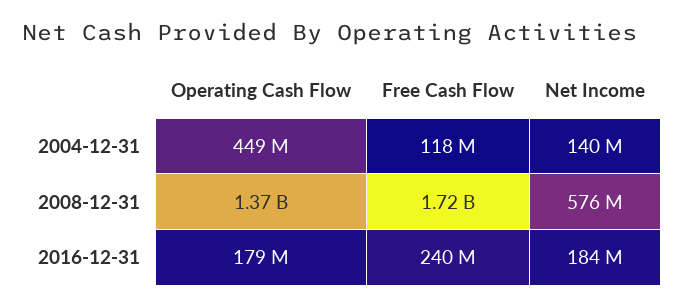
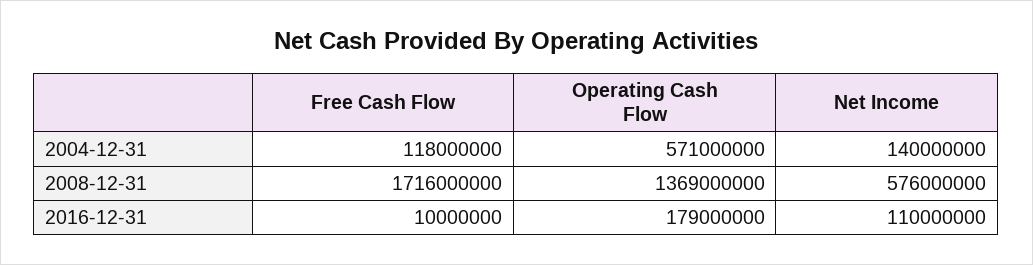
Operating Cash Flow, 2004-12-31: 449000000 -> 571000000
Free Cash Flow, 2016-12-31: 240000000 -> 10000000
Net Income, 2016-12-31: 184000000 -> 110000000

